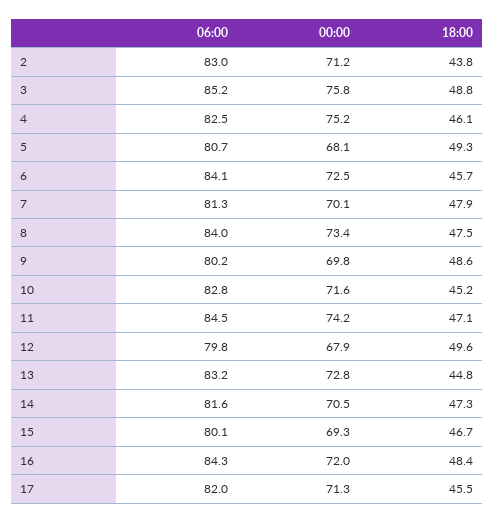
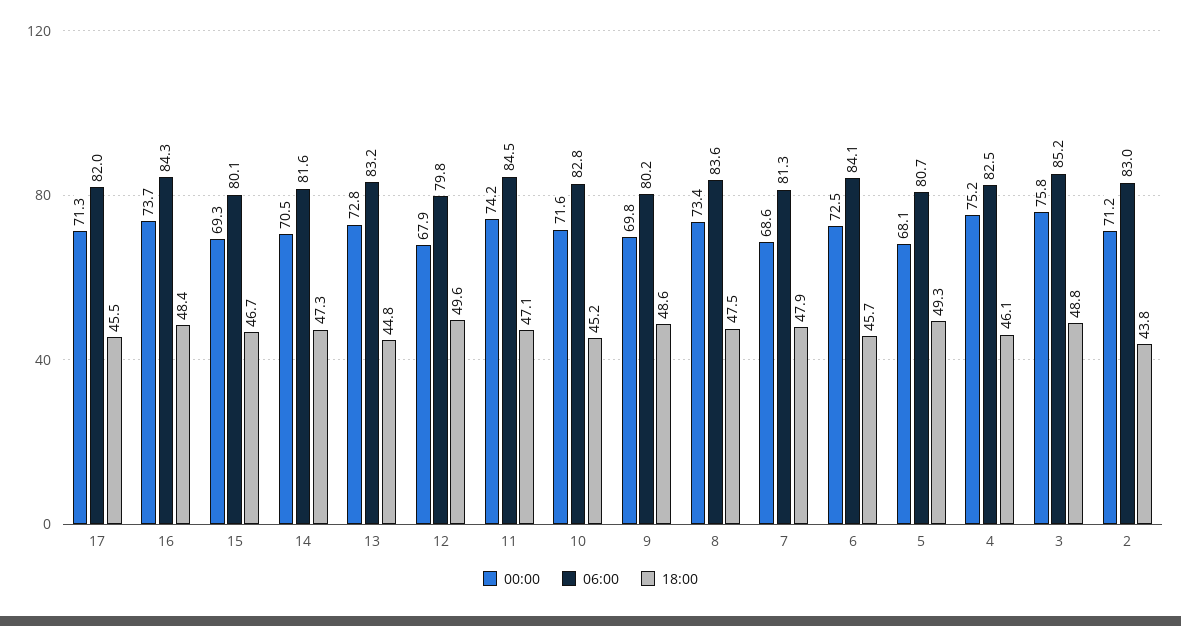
00:00, 7: 70.1 -> 68.6
06:00, 8: 84 -> 83.6
00:00, 16: 72 -> 73.7

